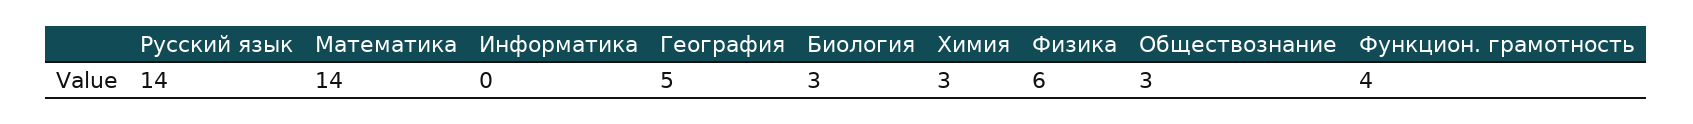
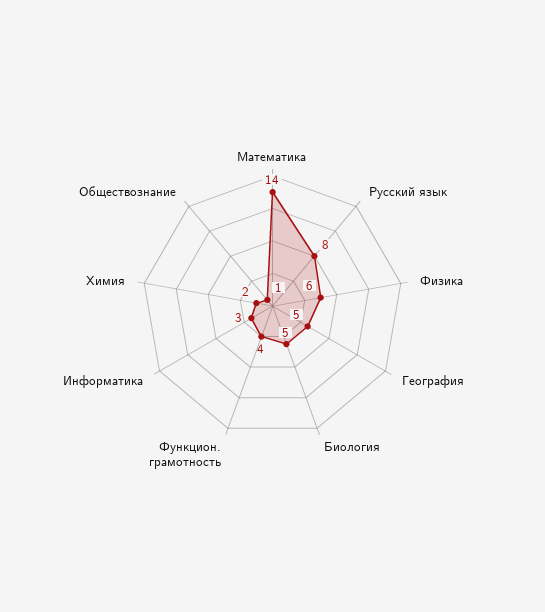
Русский язык: 14 -> 8
Информатика: 0 -> 3
Биология: 3 -> 5
Химия: 3 -> 2
Обществознание: 3 -> 1

